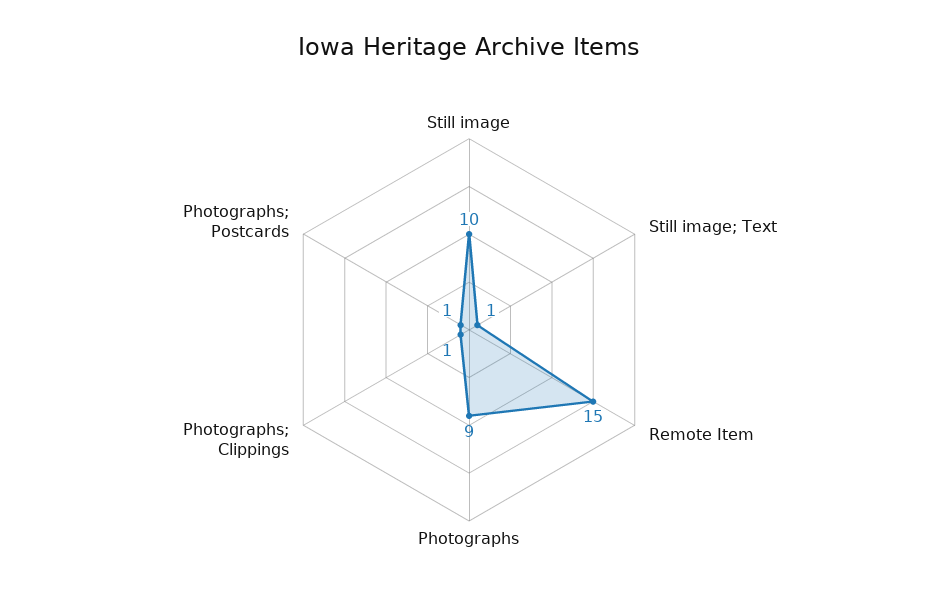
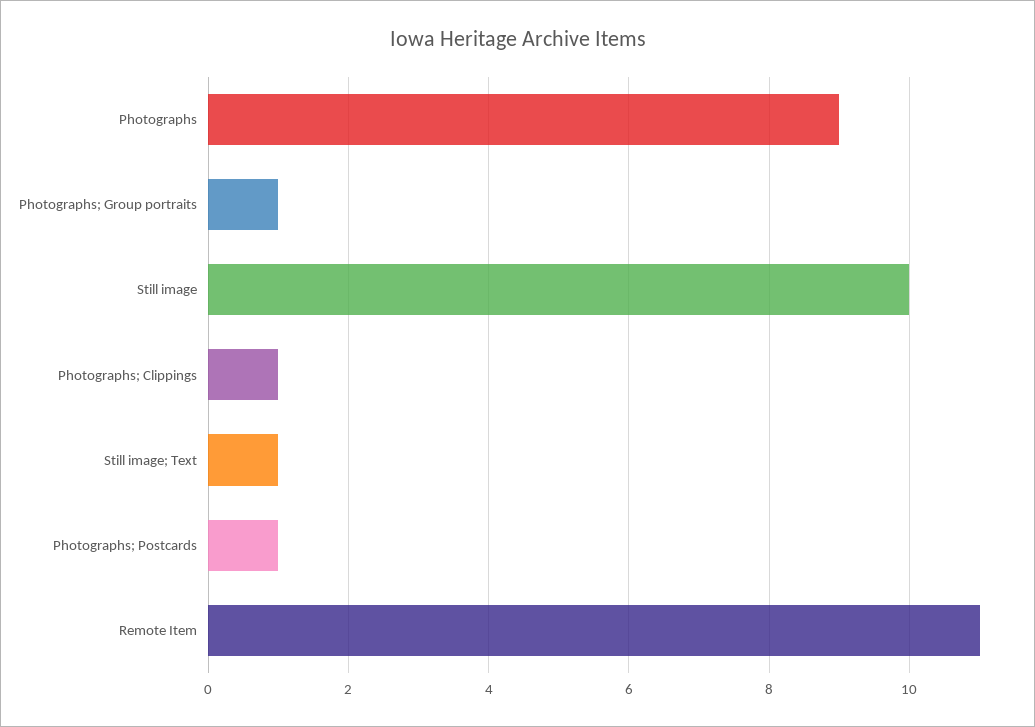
Remote Item: 15 -> 11
Photographs; Group portraits: none -> 1

